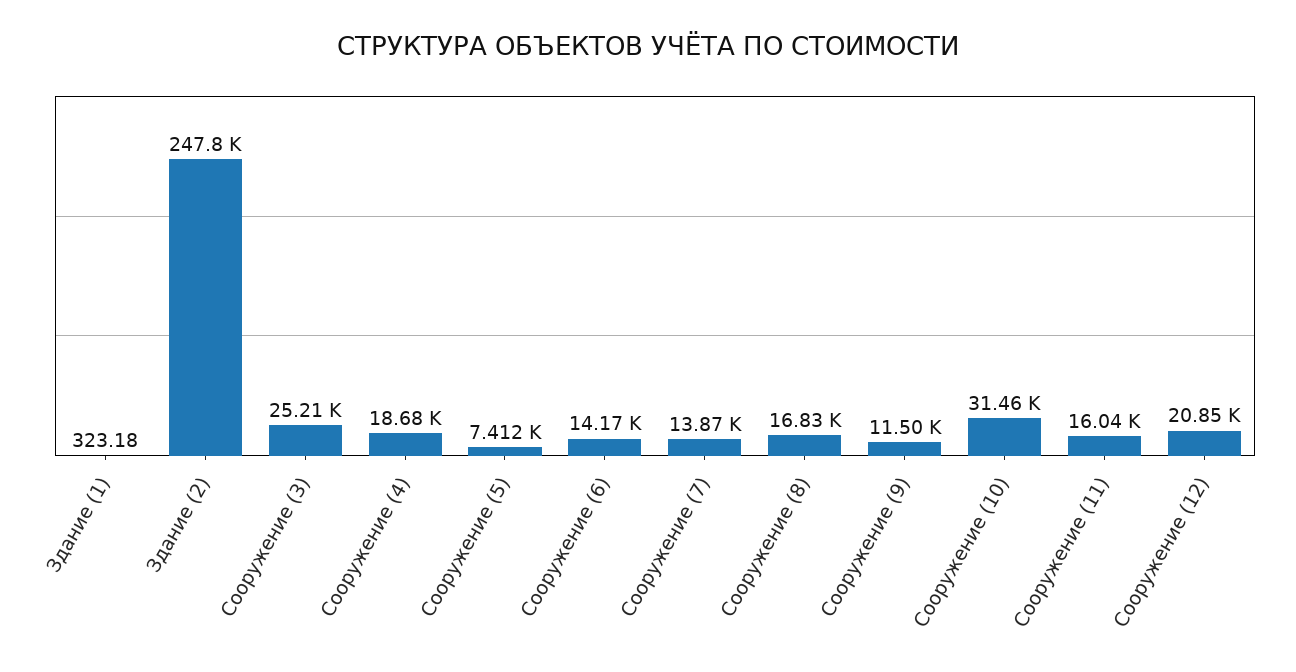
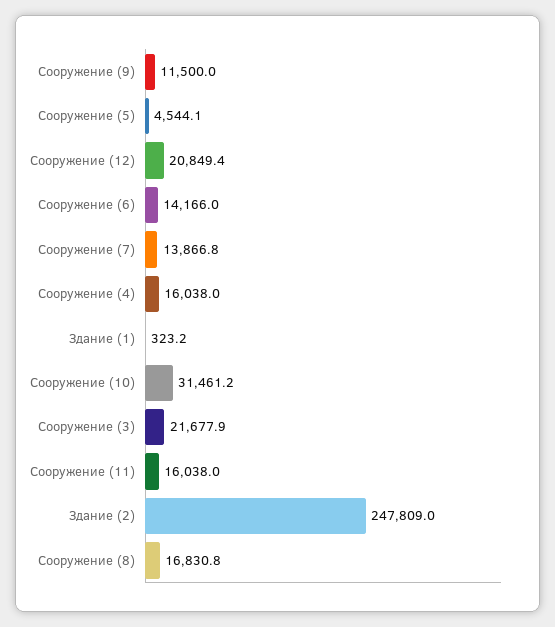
Сооружение (3): 25210 -> 21677.9
Сооружение (4): 18680 -> 16038
Сооружение (5): 7412 -> 4544.1

